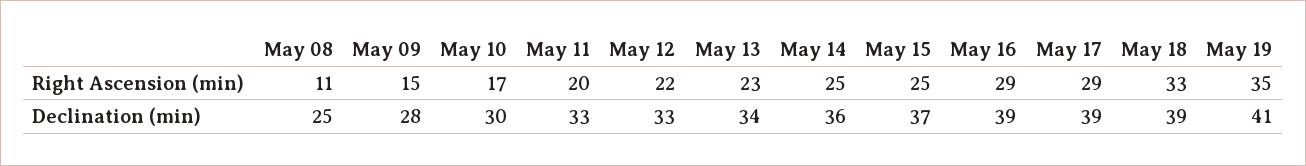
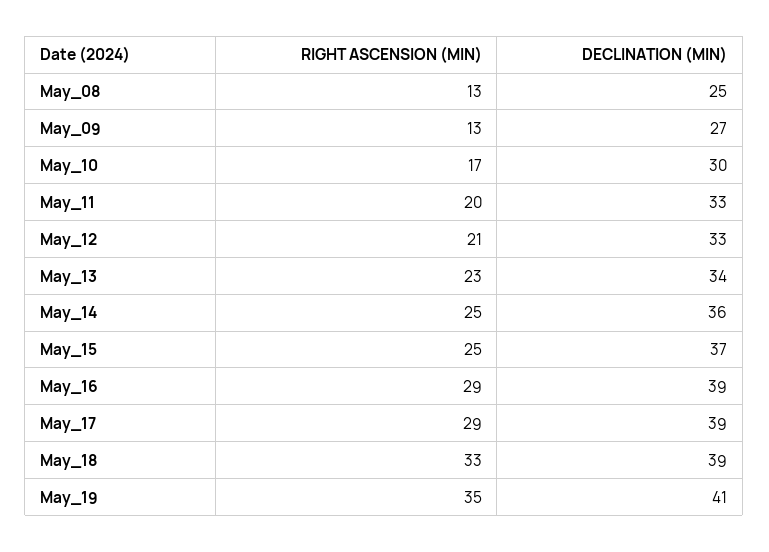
May 08, Right Ascension (min): 11 -> 13
May 09, Right Ascension (min): 15 -> 13
May 12, Right Ascension (min): 22 -> 21
May 09, Declination (min): 28 -> 27

